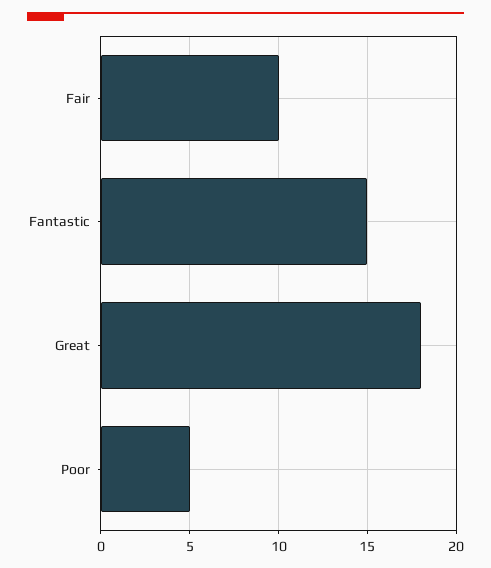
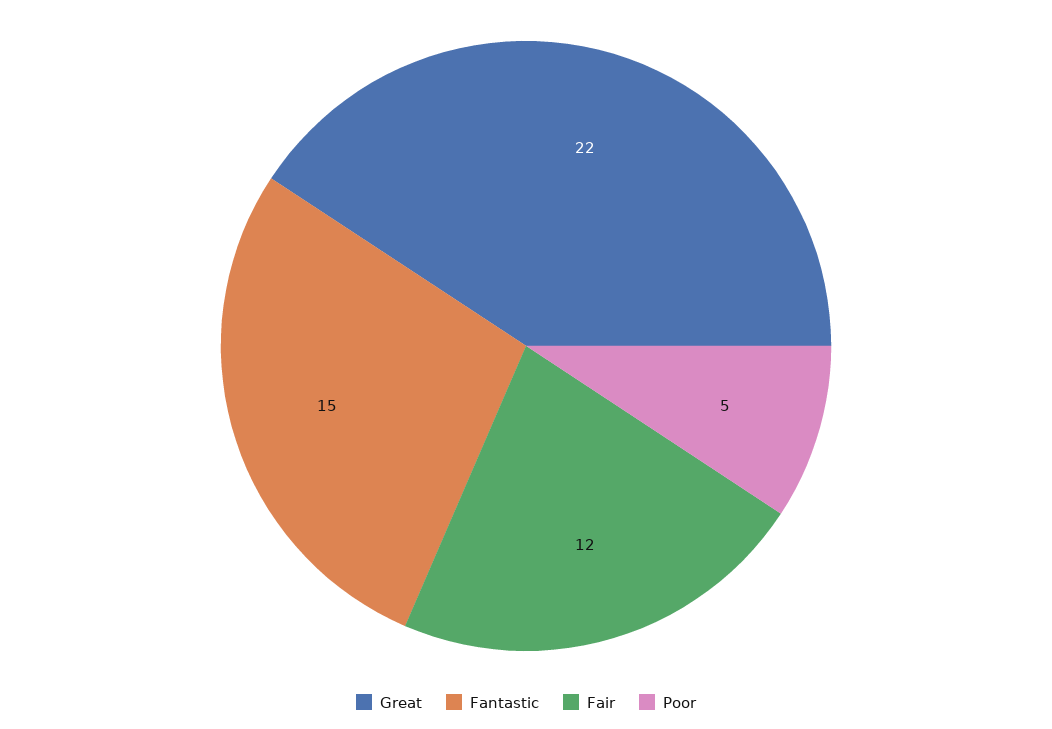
Fair: 10 -> 12
Great: 18 -> 22

